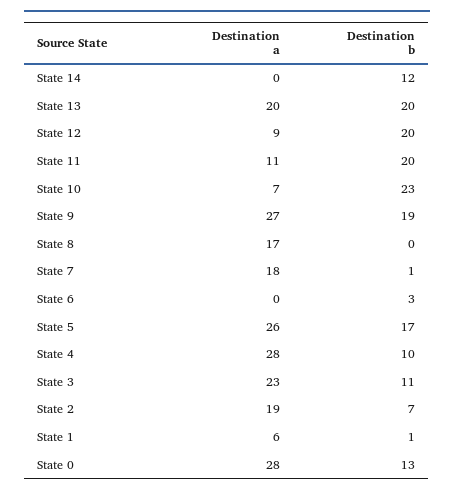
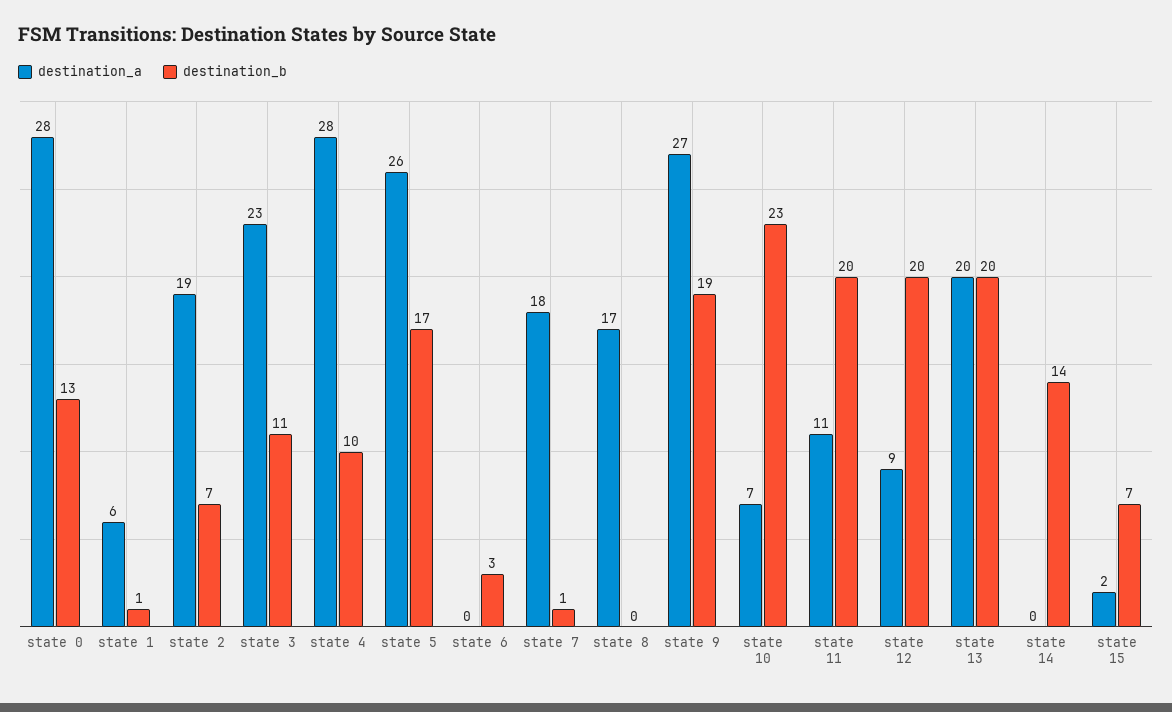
Destination b, State 14: 12 -> 14
Destination a, state 15: none -> 2
Destination b, state 15: none -> 7

